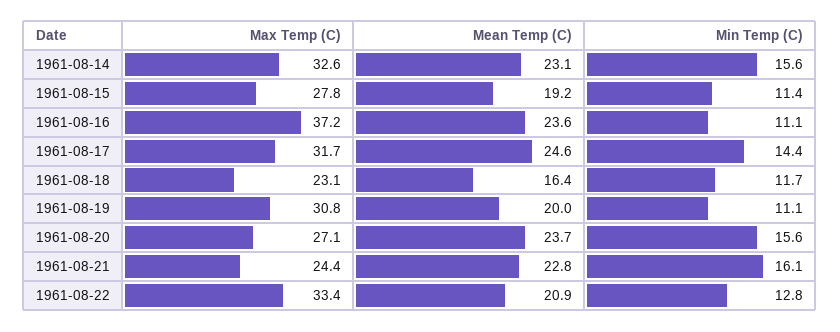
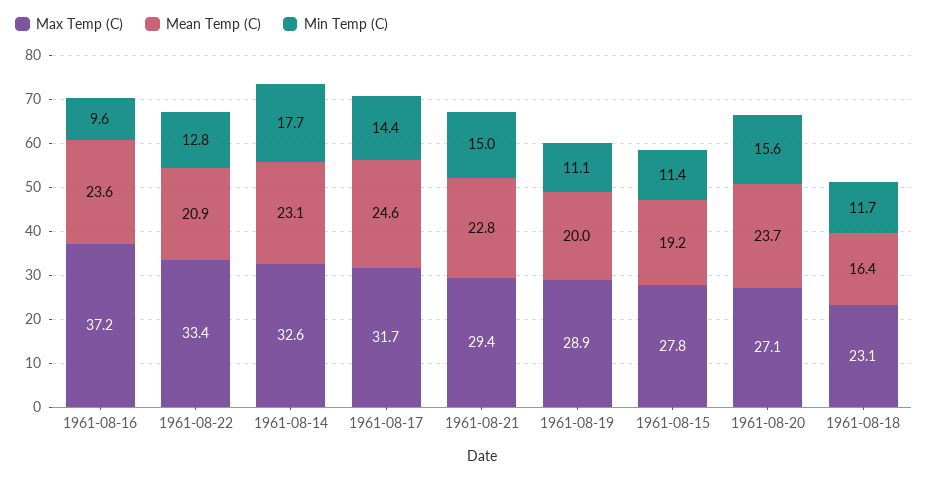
Min Temp (C), 1961-08-14: 15.6 -> 17.7
Min Temp (C), 1961-08-16: 11.1 -> 9.6
Max Temp (C), 1961-08-19: 30.8 -> 28.9
Max Temp (C), 1961-08-21: 24.4 -> 29.4
Min Temp (C), 1961-08-21: 16.1 -> 15

